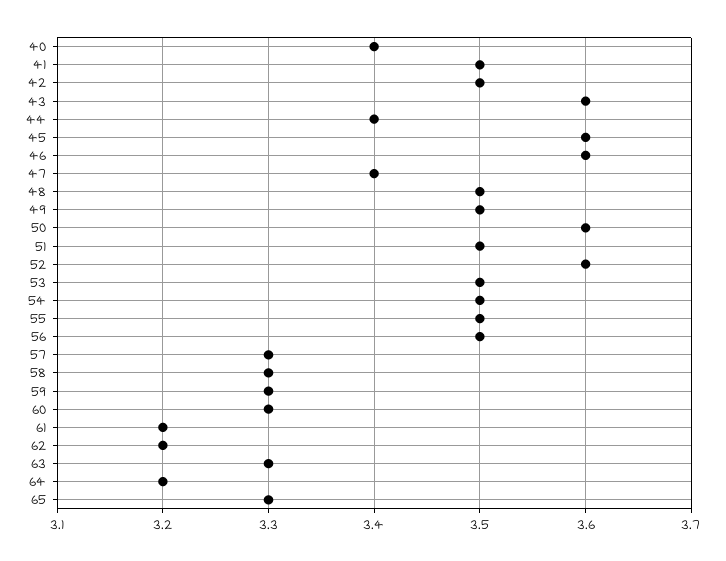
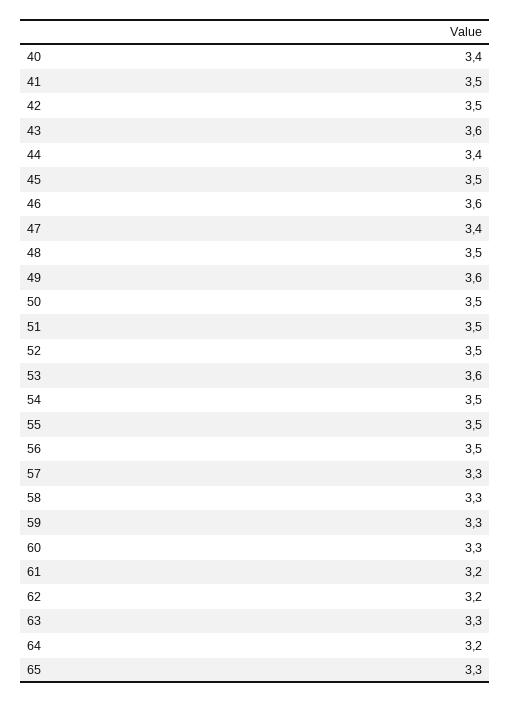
45: 3.6 -> 3.5
49: 3.5 -> 3.6
50: 3.6 -> 3.5
52: 3.6 -> 3.5
53: 3.5 -> 3.6

